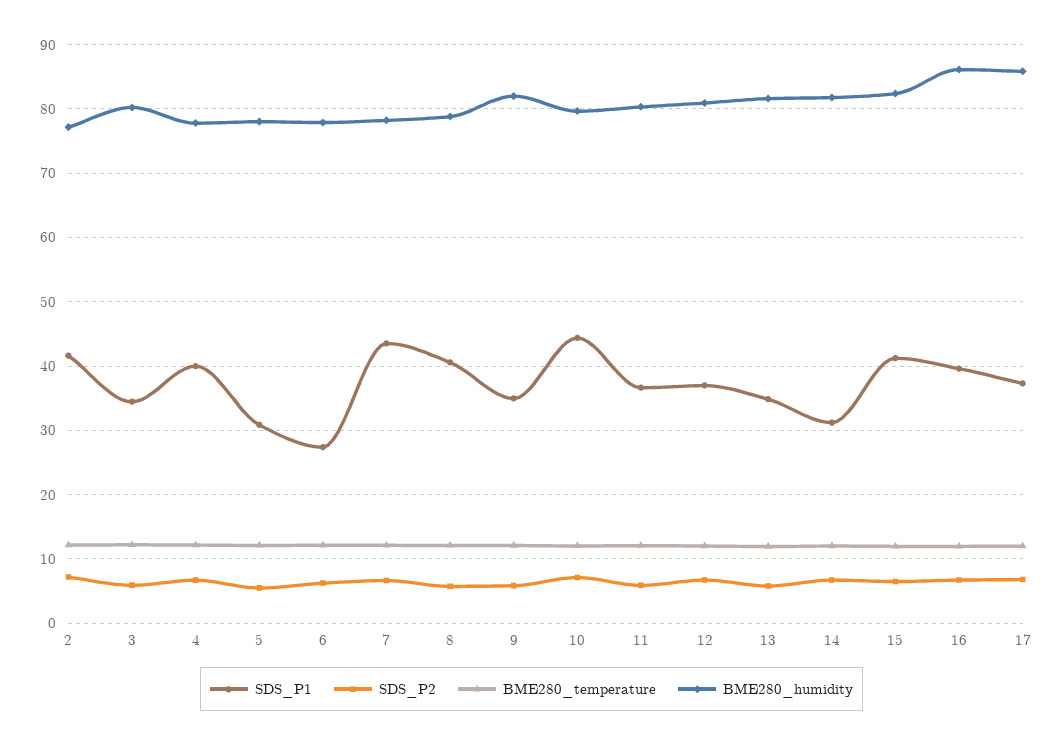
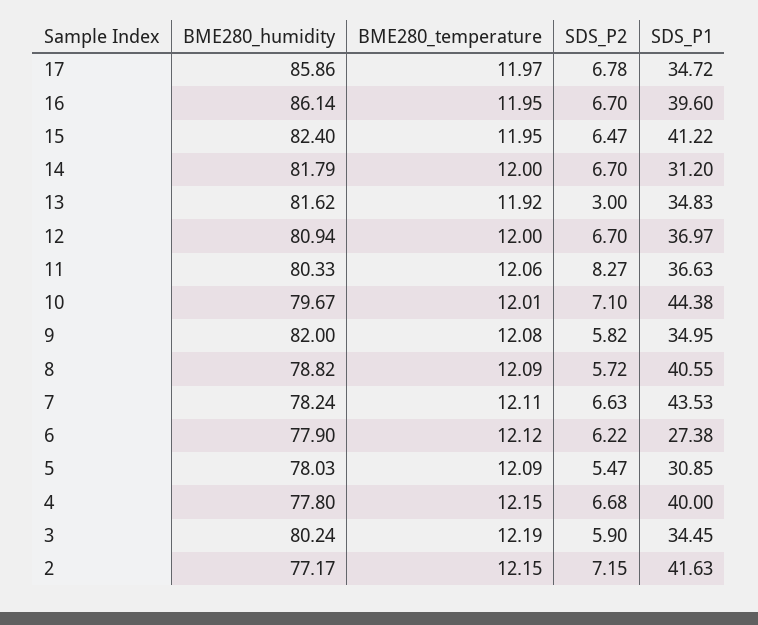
SDS_P2, 11: 6 -> 8.27
SDS_P2, 13: 6 -> 3
SDS_P1, 17: 37 -> 34.72

